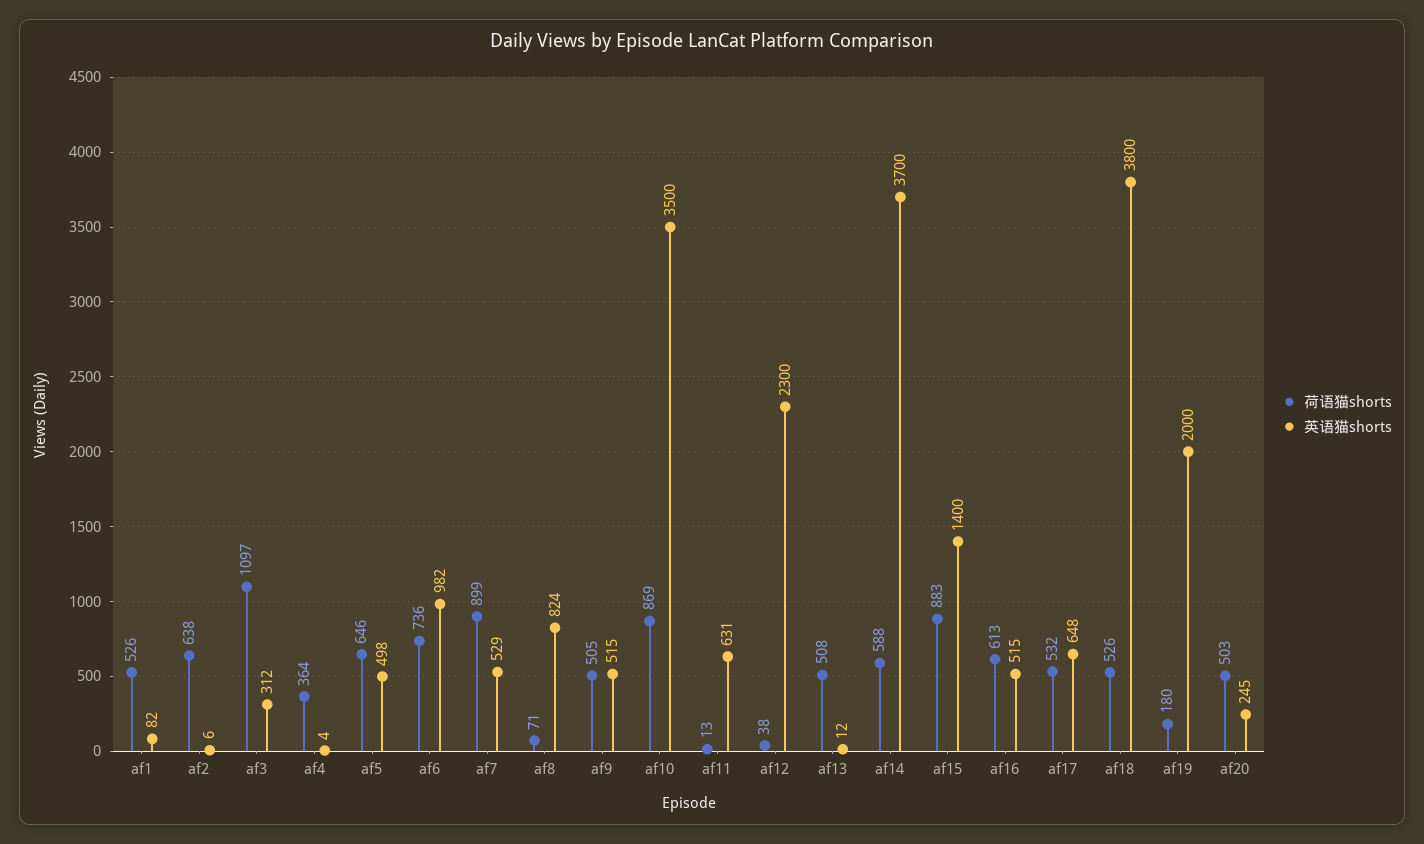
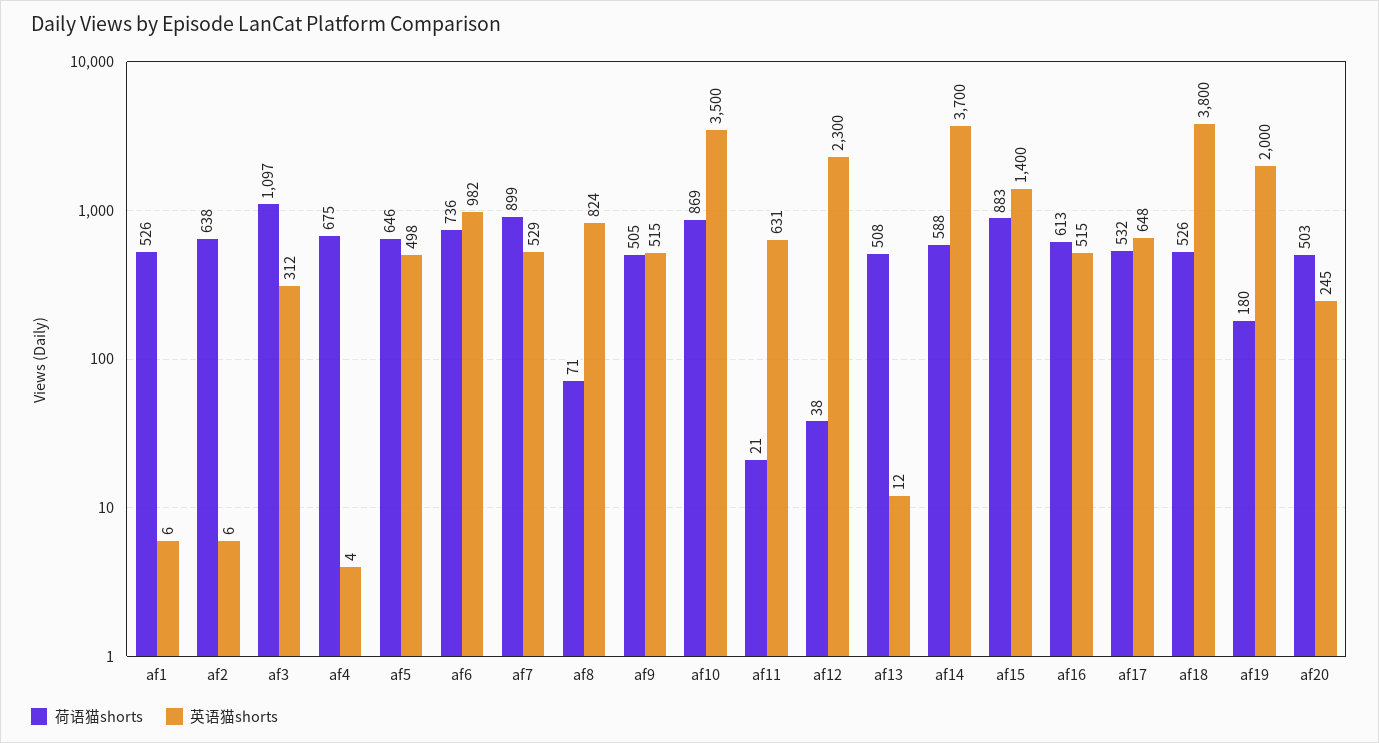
英语猫shorts, af1: 82 -> 6
荷语猫shorts, af4: 364 -> 675
荷语猫shorts, af11: 13 -> 21

